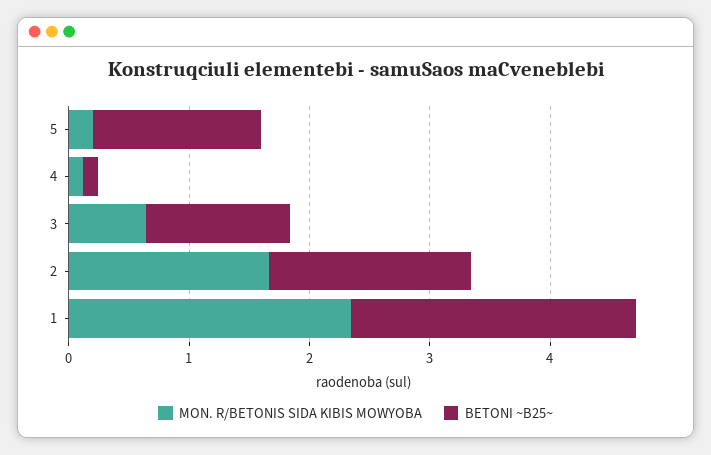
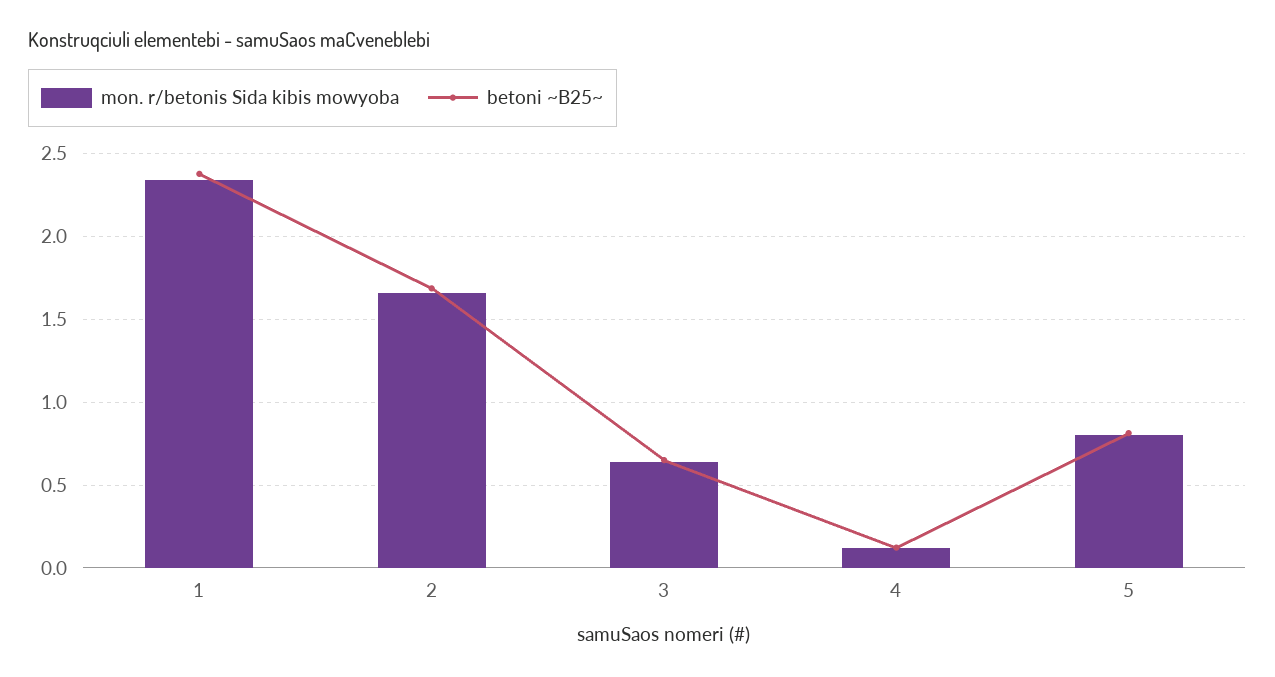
MON. R/BETONIS SIDA KIBIS MOWYOBA, 5: 0.2 -> 0.8
BETONI ~B25~, 5: 1.4 -> 0.8
BETONI ~B25~, 3: 1.2 -> 0.65

